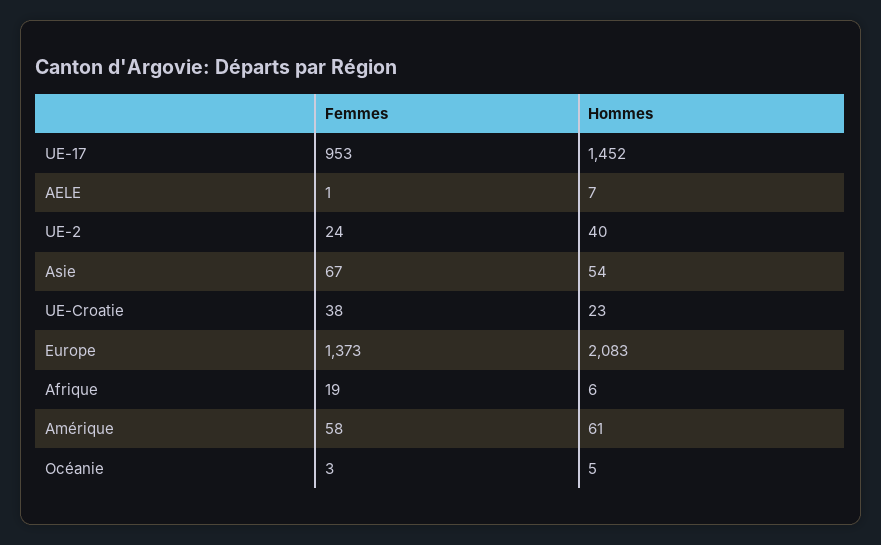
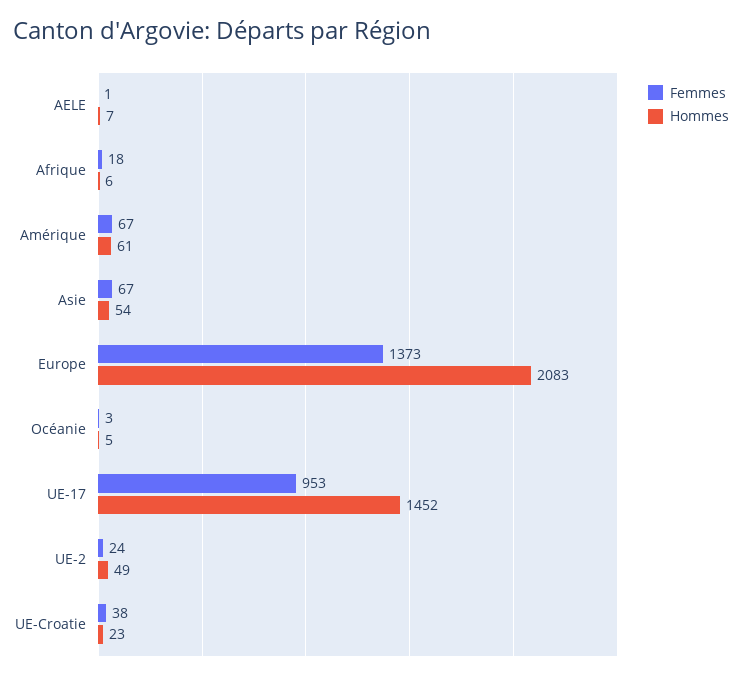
Hommes, UE-2: 40 -> 49
Femmes, Afrique: 19 -> 18
Femmes, Amérique: 58 -> 67

